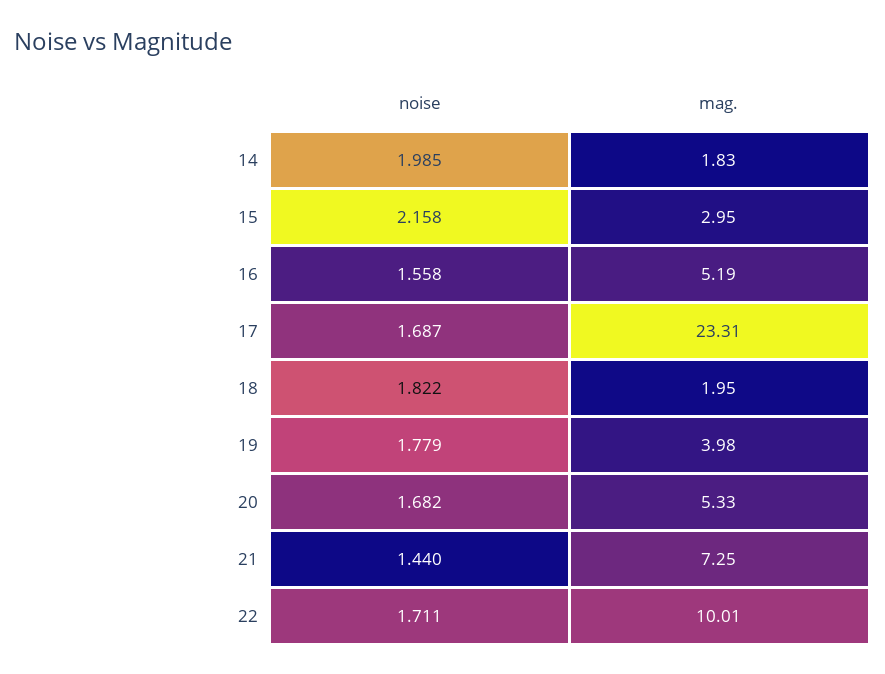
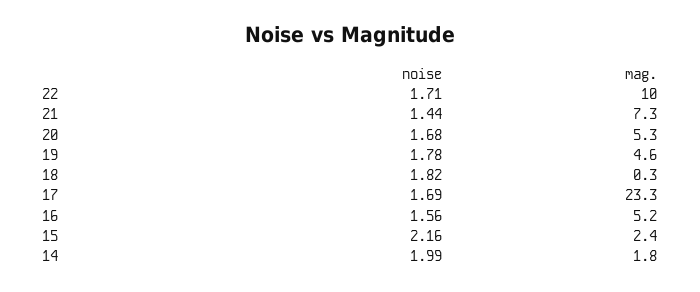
mag., 15: 2.95 -> 2.4
mag., 18: 1.95 -> 0.3
mag., 19: 3.98 -> 4.6

